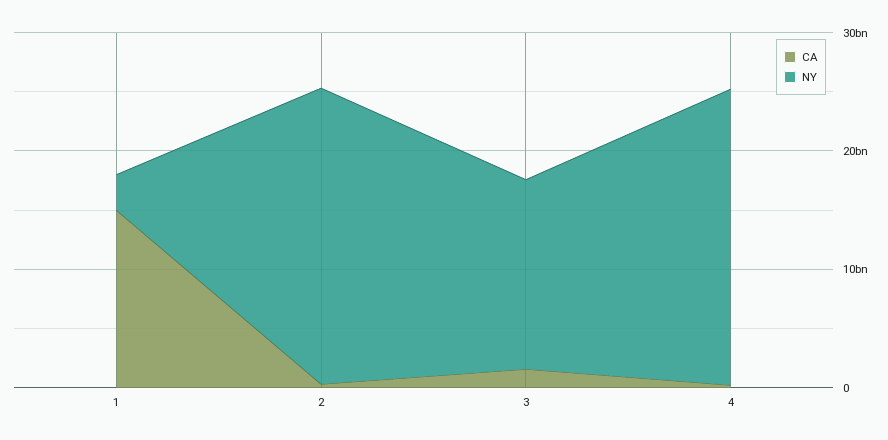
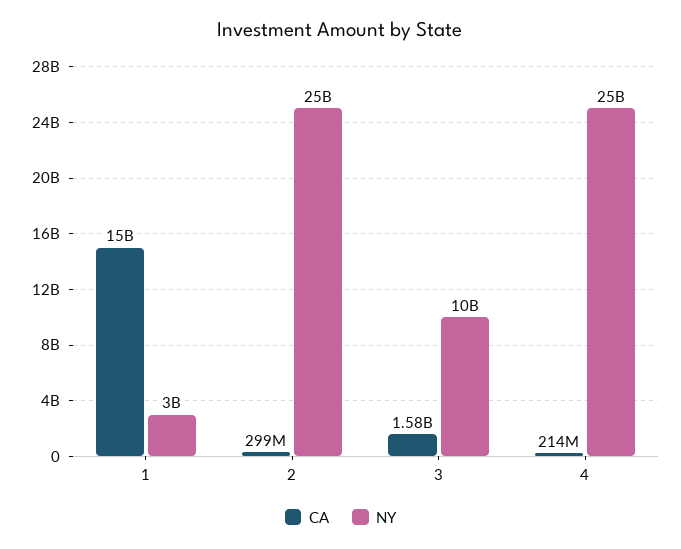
NY, 3: 16000000000 -> 10000000000

